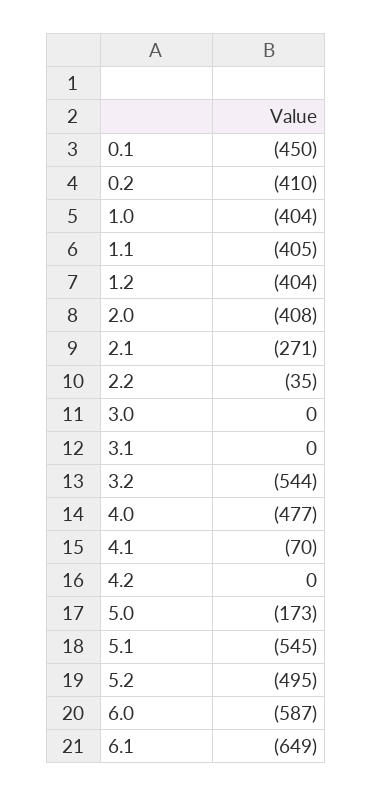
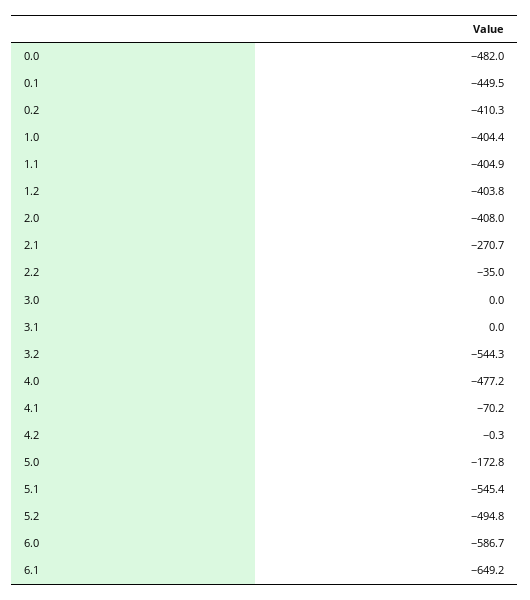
0.0: none -> -482

